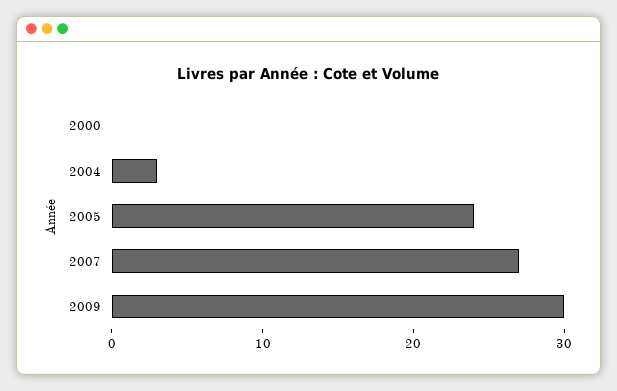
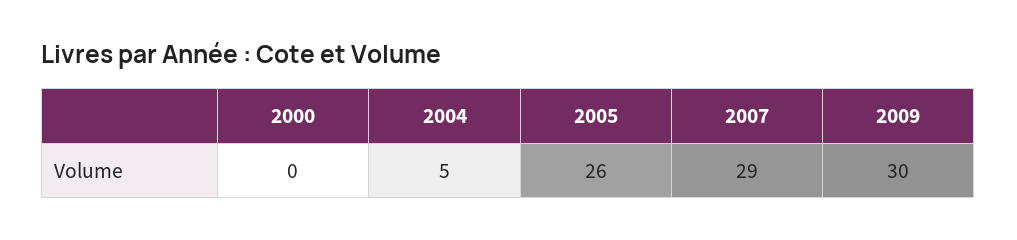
2004: 3 -> 5
2005: 24 -> 26
2007: 27 -> 29

